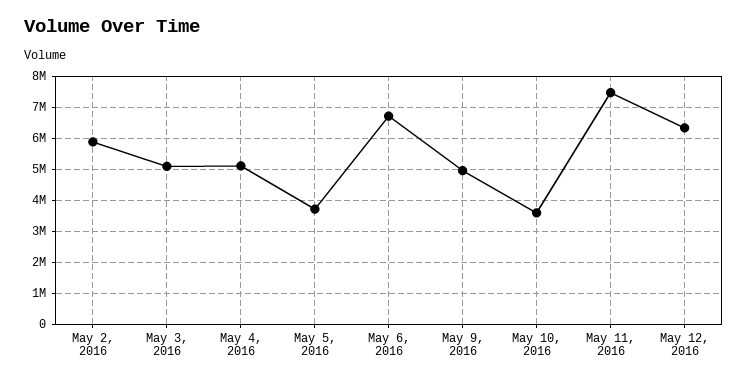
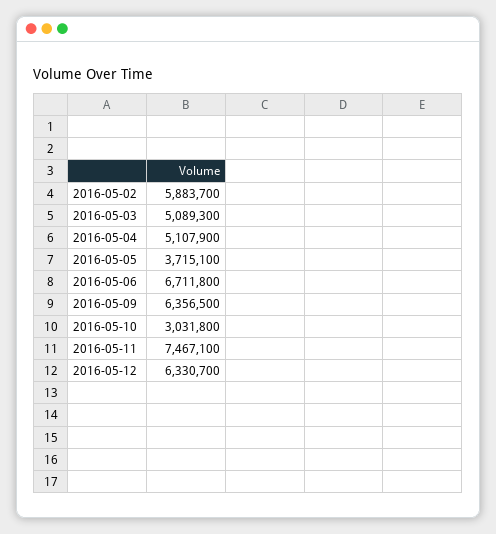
May 9, 2016: 5000000 -> 6356500
May 10, 2016: 3600000 -> 3031800

